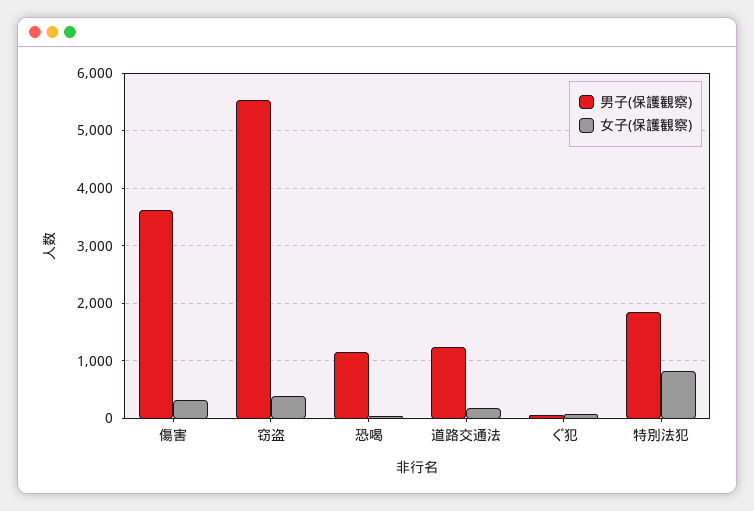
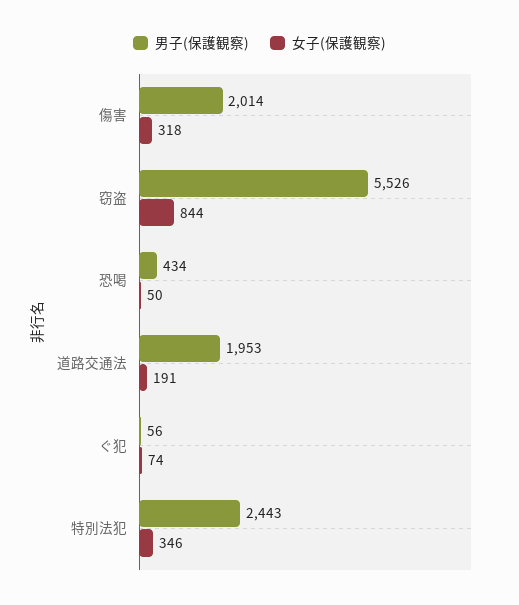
男子(保護観察), 傷害: 3600 -> 2014
女子(保護観察), 窃盗: 400 -> 844
男子(保護観察), 恐喝: 1200 -> 434
男子(保護観察), 道路交通法: 1200 -> 1953
男子(保護観察), 特別法犯: 1800 -> 2443
女子(保護観察), 特別法犯: 800 -> 346

